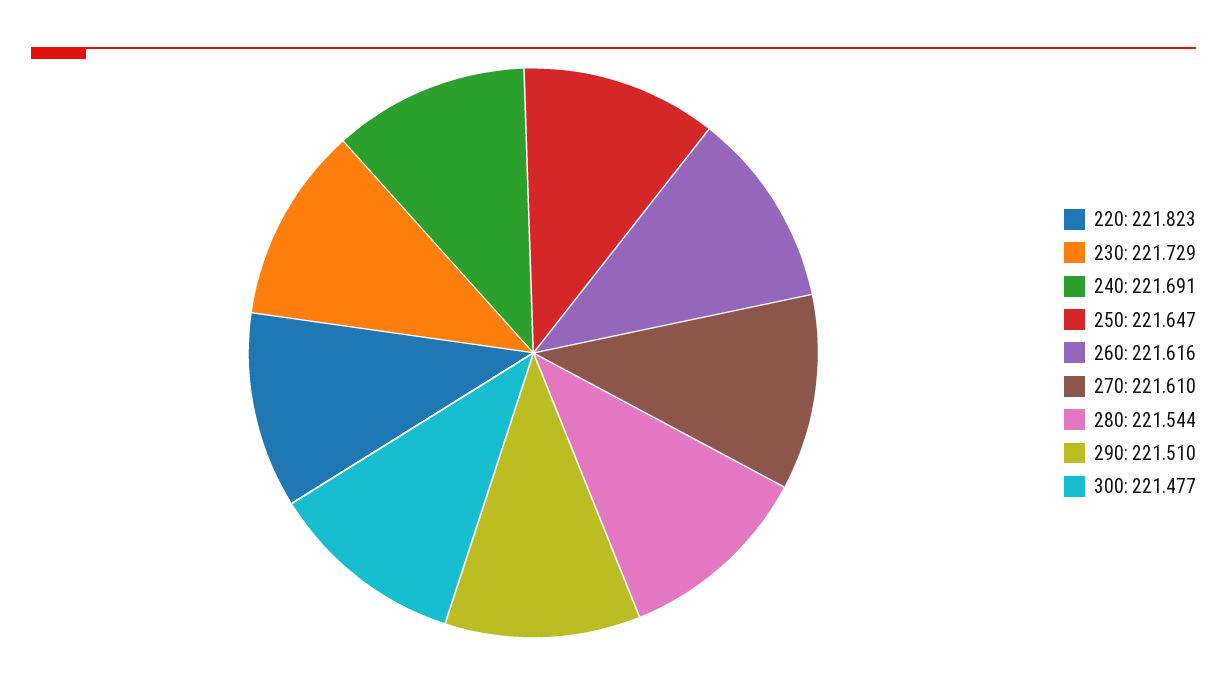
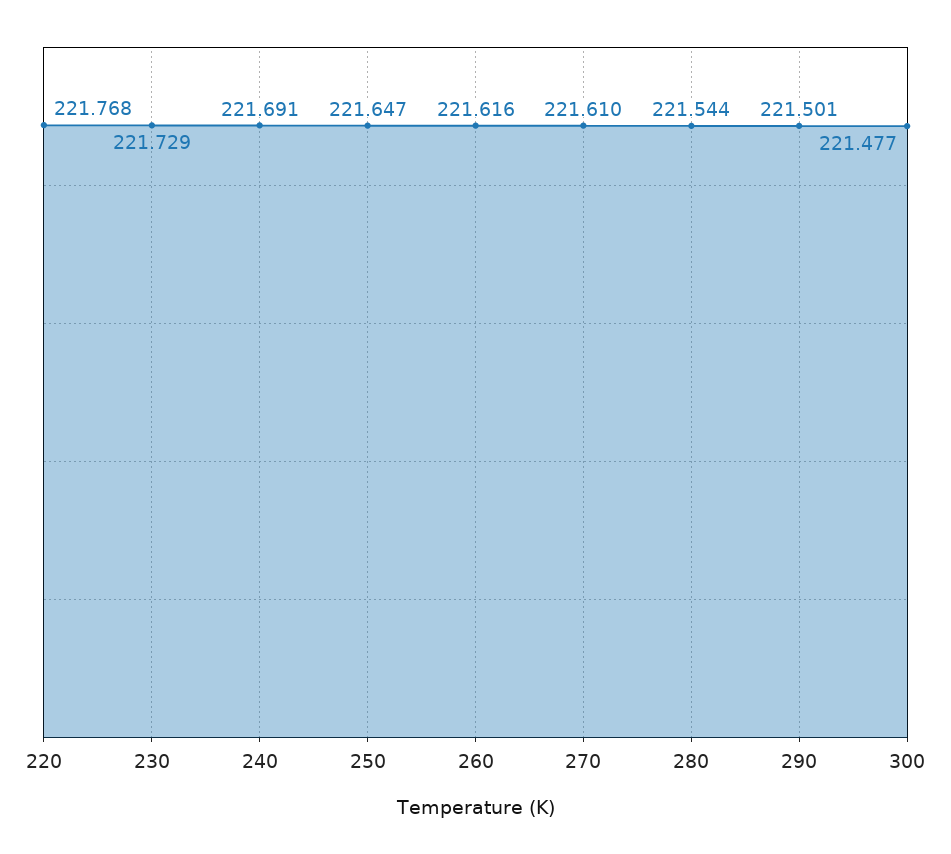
220: 221.823 -> 221.768
290: 221.51 -> 221.501

